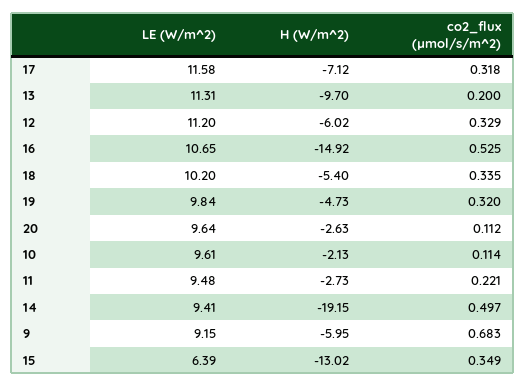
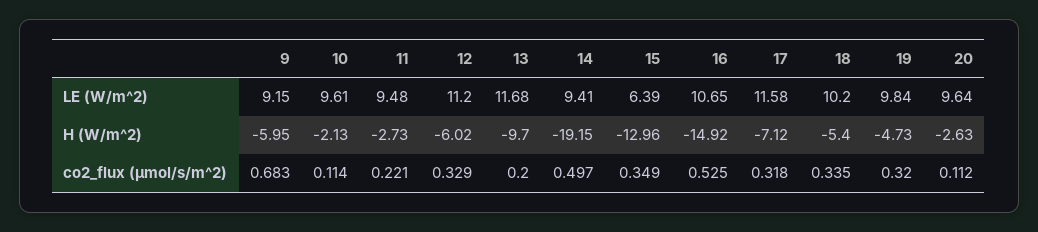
LE (W/m^2), 13: 11.31 -> 11.68
H (W/m^2), 15: -13.02 -> -12.96

